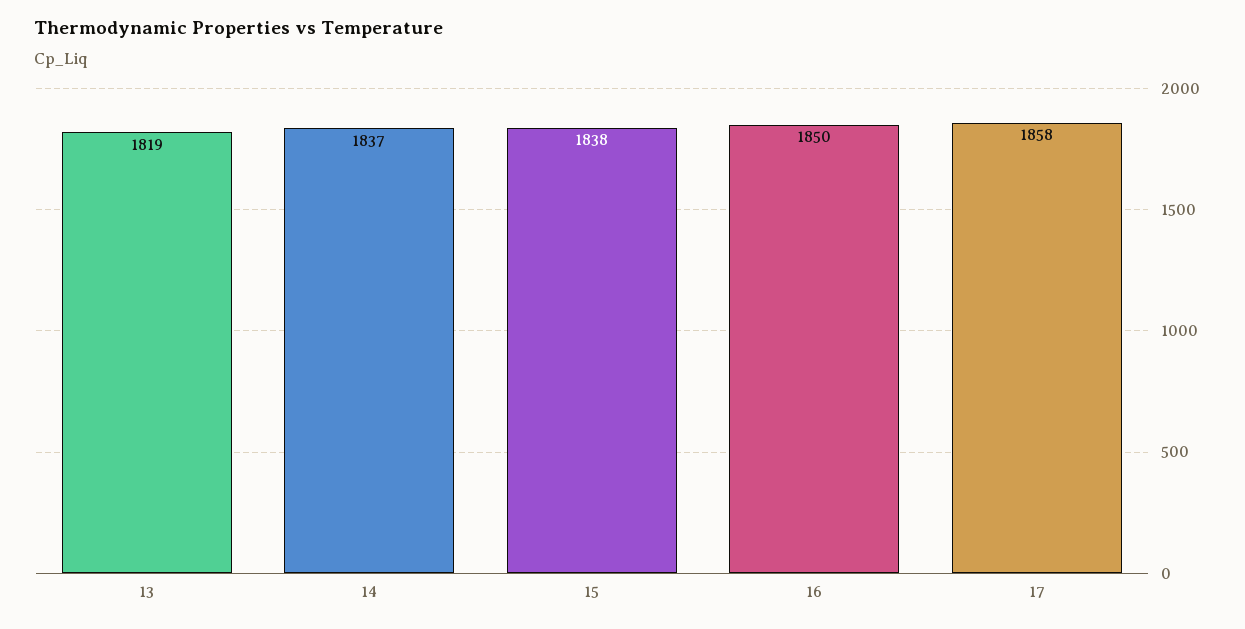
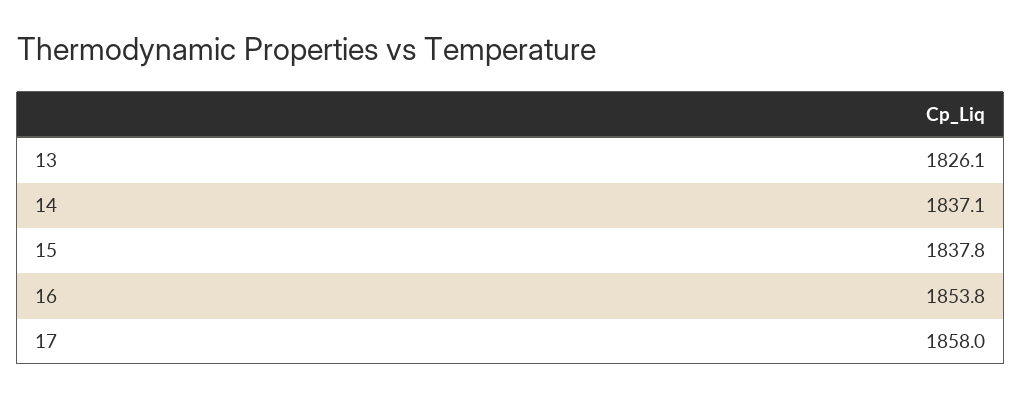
13: 1819 -> 1826.1
16: 1850 -> 1853.8

